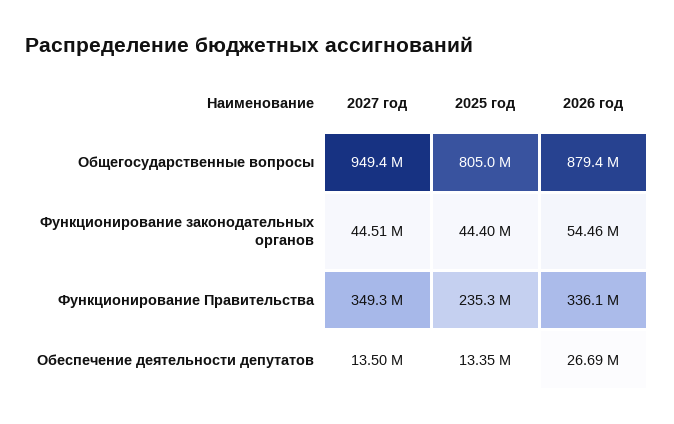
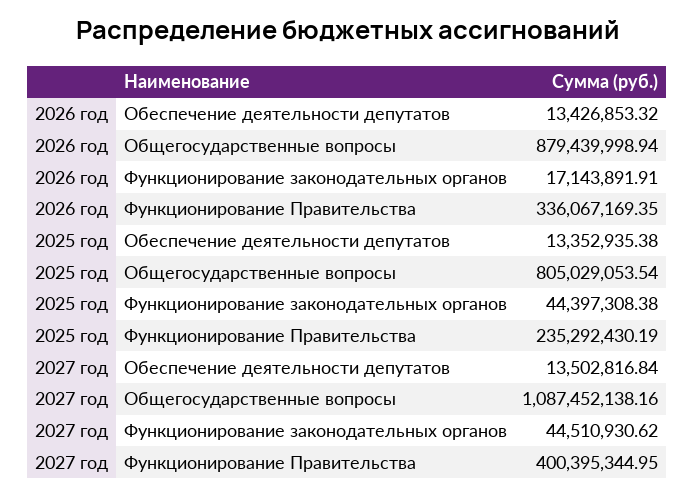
2027 год, Общегосударственные вопросы: 949400000 -> 1087452138.16
2026 год, Функционирование законодательных органов: 54460000 -> 17143891.91
2027 год, Функционирование Правительства: 349300000 -> 400395344.95
2026 год, Обеспечение деятельности депутатов: 26690000 -> 13426853.32

